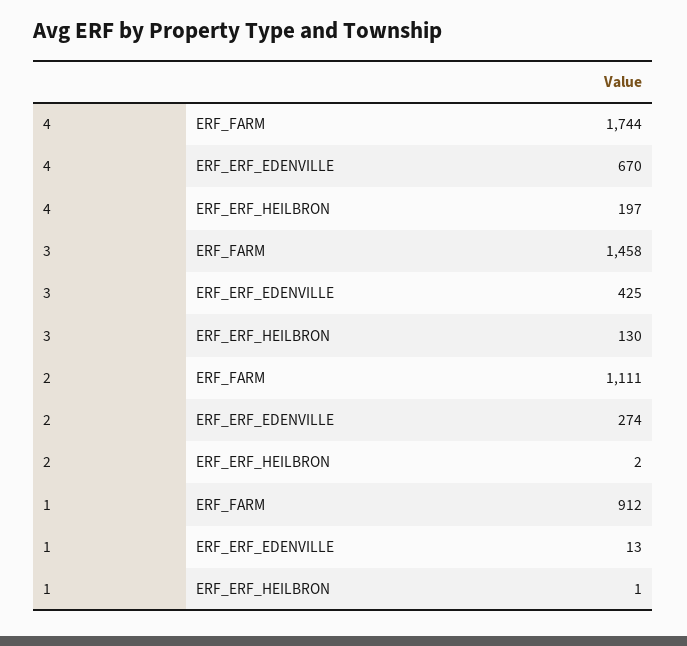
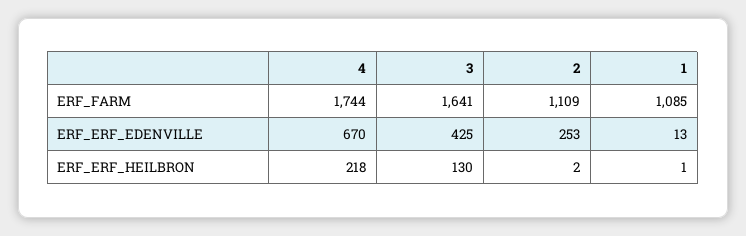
4, ERF_ERF_HEILBRON: 197 -> 218
3, ERF_FARM: 1458 -> 1641
2, ERF_FARM: 1111 -> 1109
2, ERF_ERF_EDENVILLE: 274 -> 253
1, ERF_FARM: 912 -> 1085

